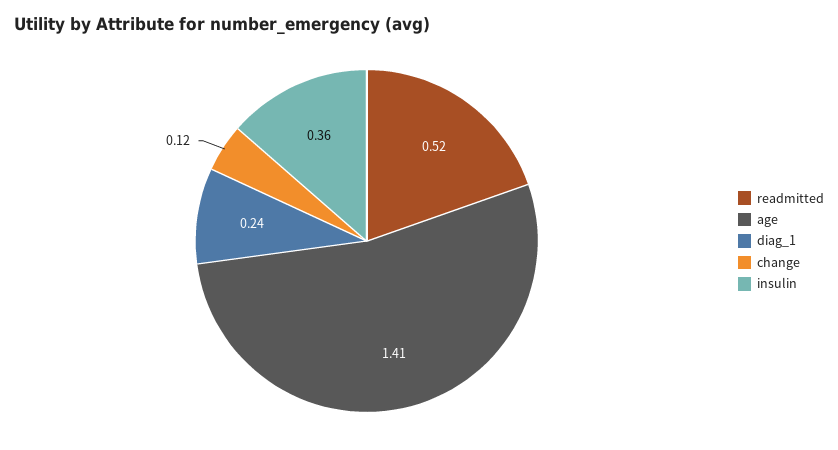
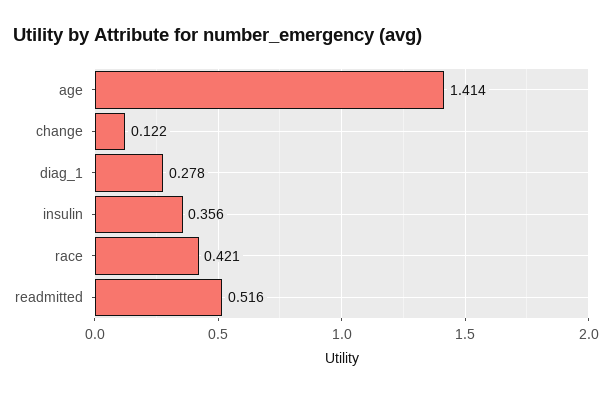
diag_1: 0.24 -> 0.278
race: none -> 0.421

